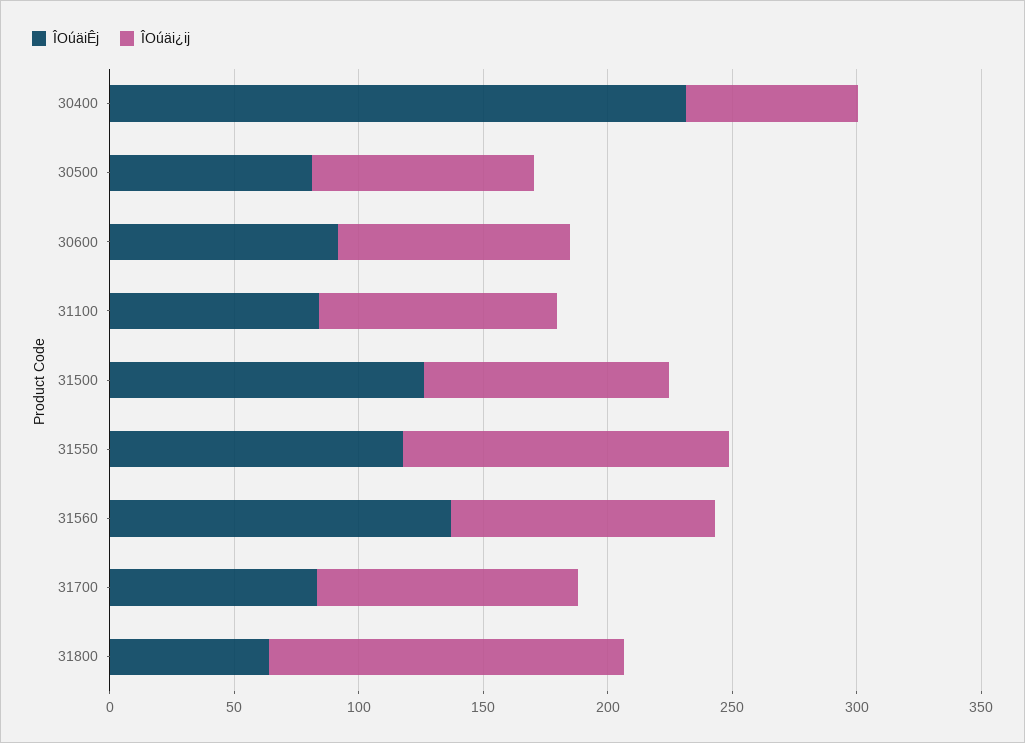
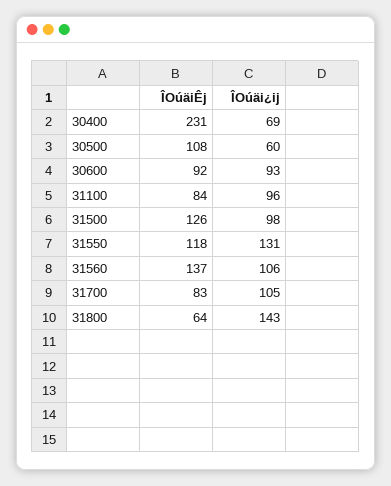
ÎOúäiÊj, 30500: 80 -> 108
ÎOúäi¿ij, 30500: 90 -> 60

